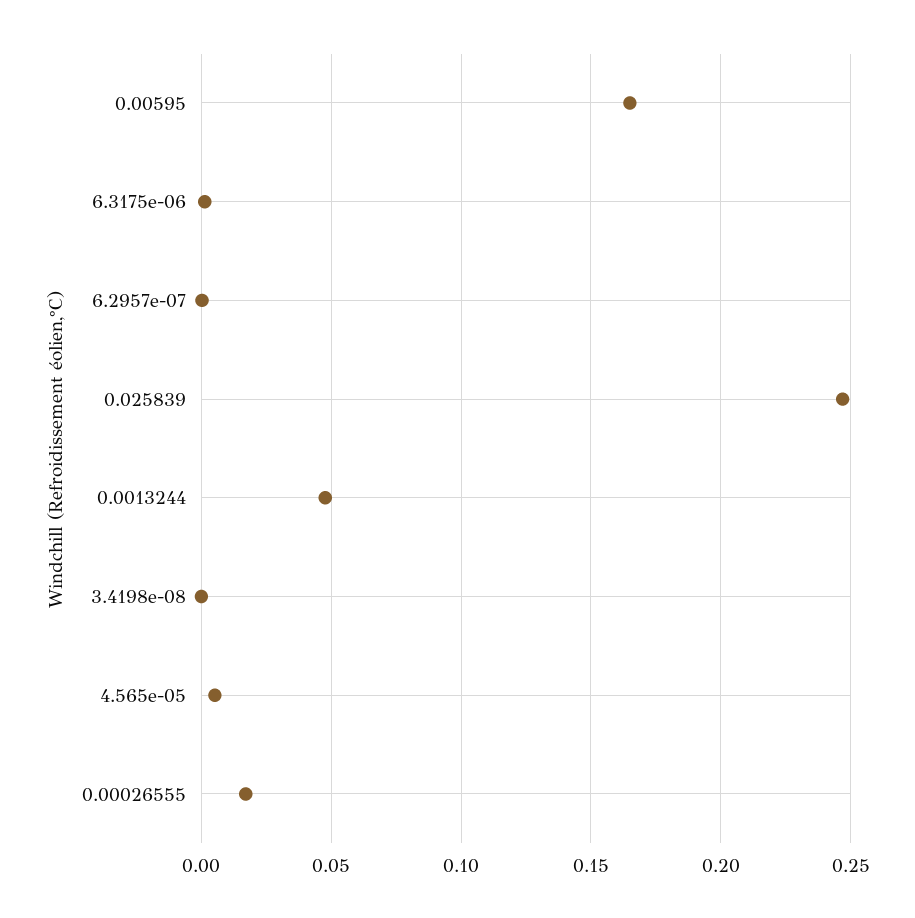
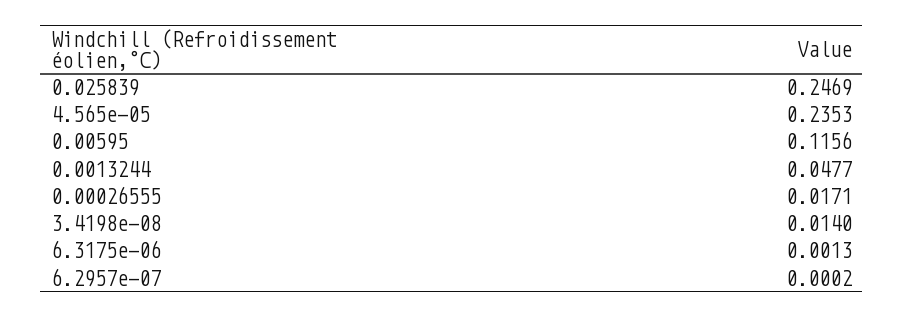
0.00595: 0.165 -> 0.1156
3.4198e-08: 0 -> 0.014
4.565e-05: 0.005 -> 0.2353

